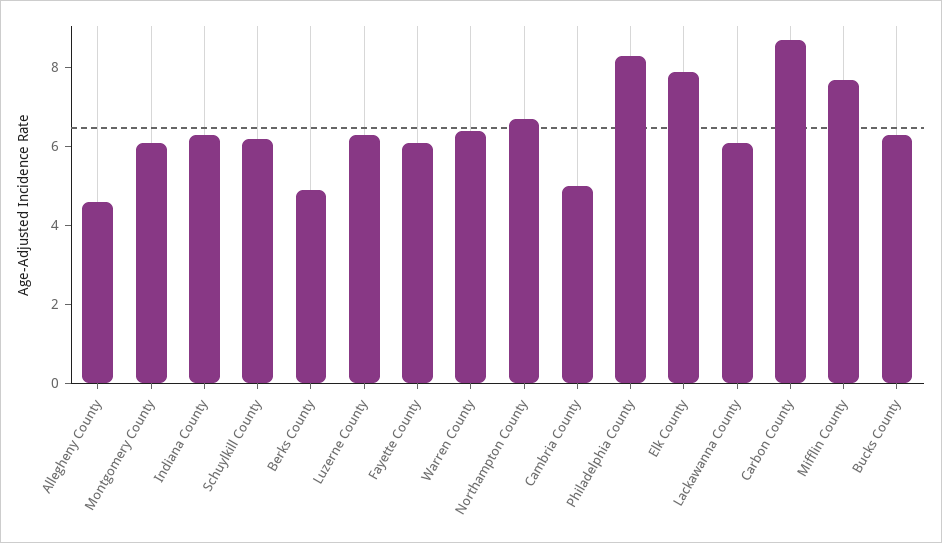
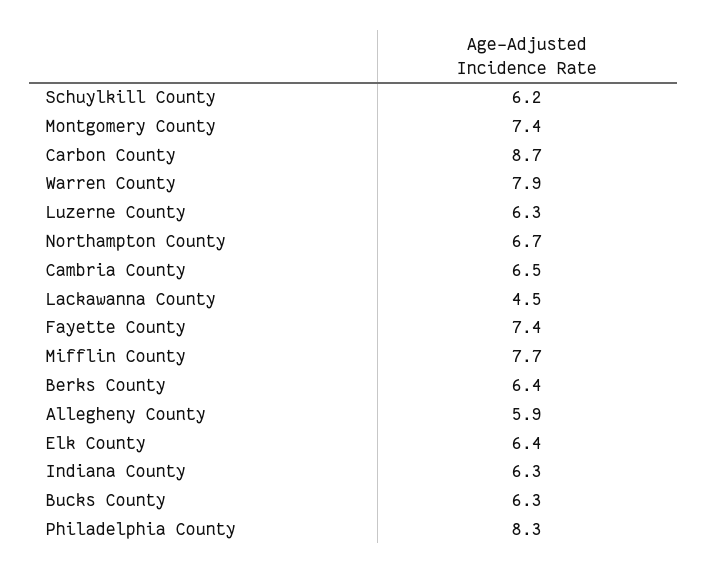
Allegheny County: 4.5 -> 5.9
Montgomery County: 6 -> 7.4
Berks County: 5 -> 6.4
Fayette County: 6 -> 7.4
Warren County: 6.5 -> 7.9
Cambria County: 5 -> 6.5
Elk County: 8 -> 6.4
Lackawanna County: 6 -> 4.5

